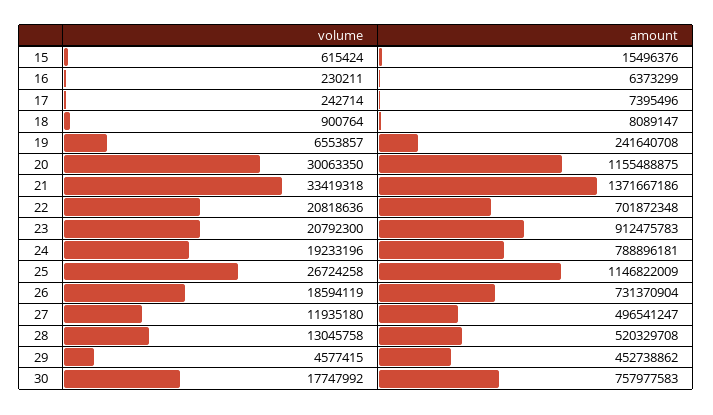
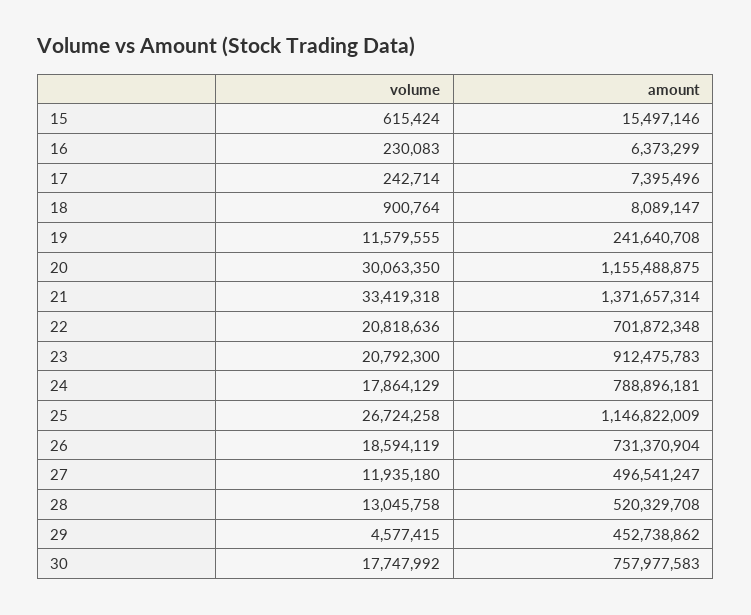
amount, 15: 15496376 -> 15497146
volume, 16: 230211 -> 230083
volume, 19: 6553857 -> 11579555
amount, 21: 1371667186 -> 1371657314
volume, 24: 19233196 -> 17864129

